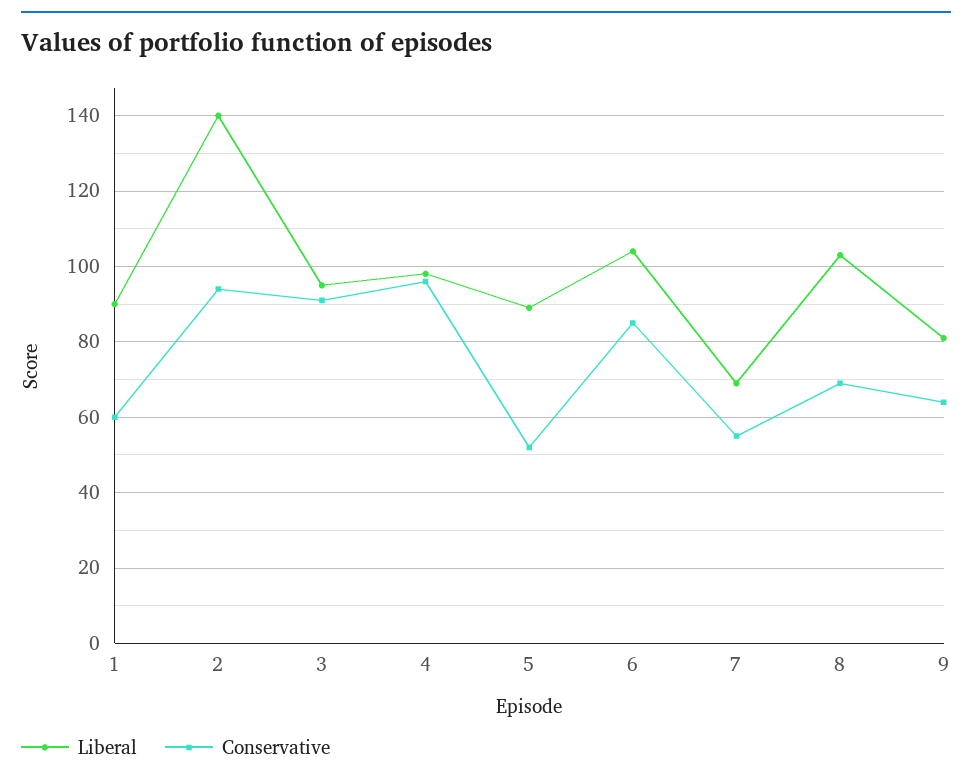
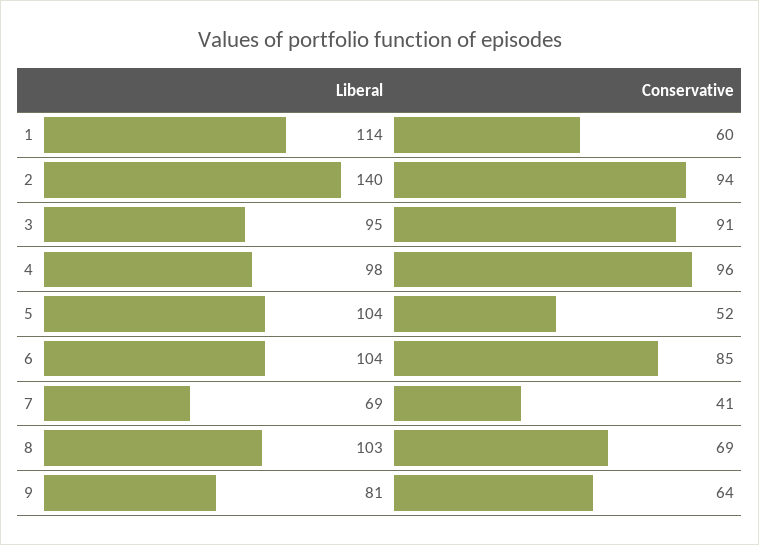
Liberal, 1: 90 -> 114
Liberal, 5: 90 -> 104
Conservative, 7: 55 -> 41

